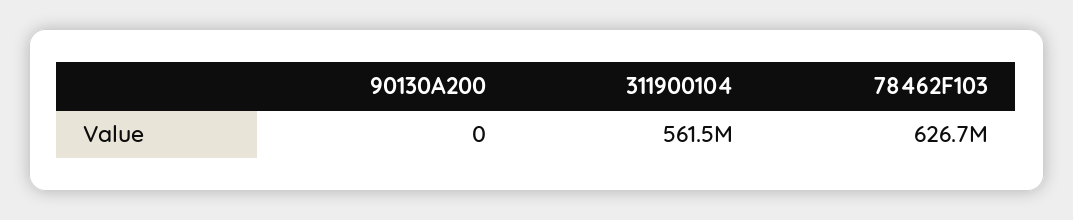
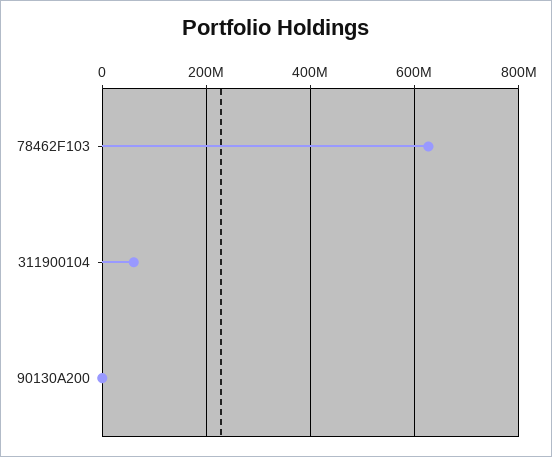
311900104: 561500000 -> 60000000

